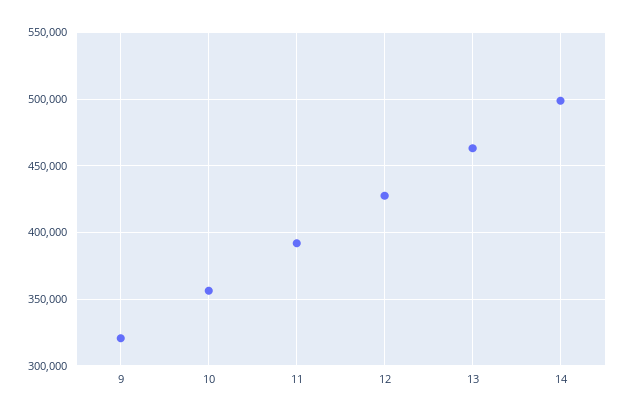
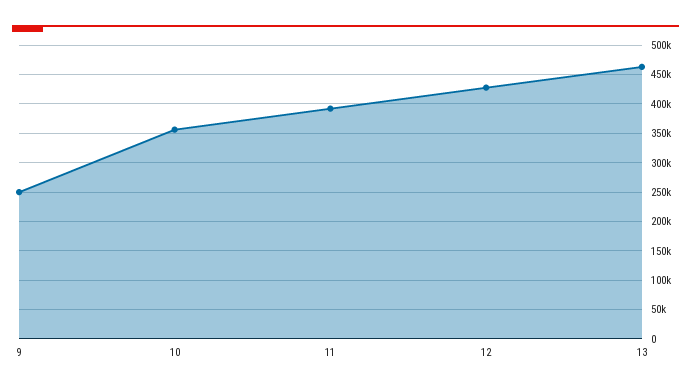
9: 320000 -> 250000
14: 500000 -> none

